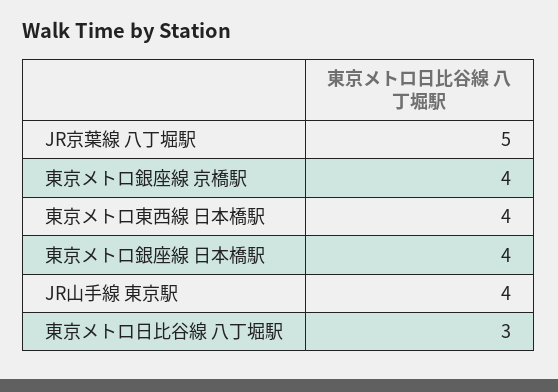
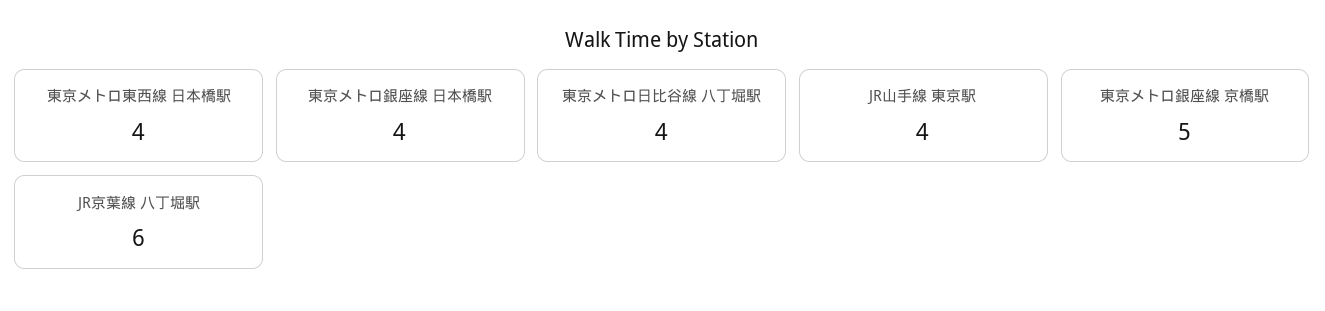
JR京葉線 八丁堀駅: 5 -> 6
東京メトロ銀座線 京橋駅: 4 -> 5
東京メトロ日比谷線 八丁堀駅: 3 -> 4

